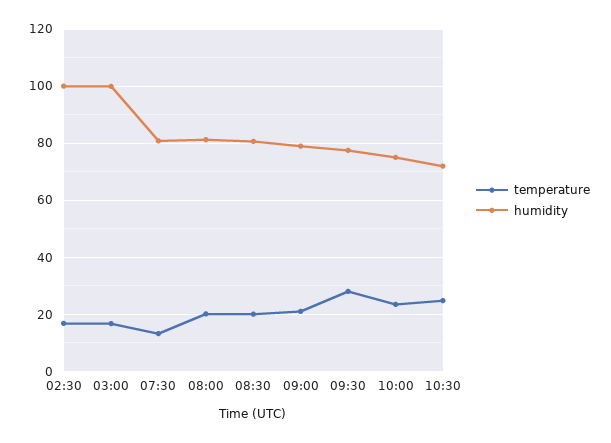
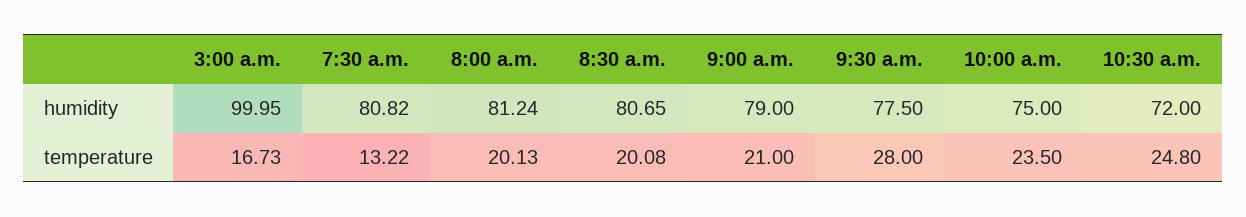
temperature, 02:30: 17.5 -> none
humidity, 02:30: 100 -> none

